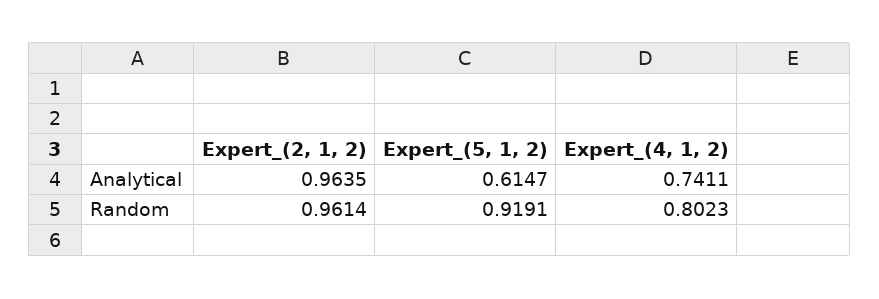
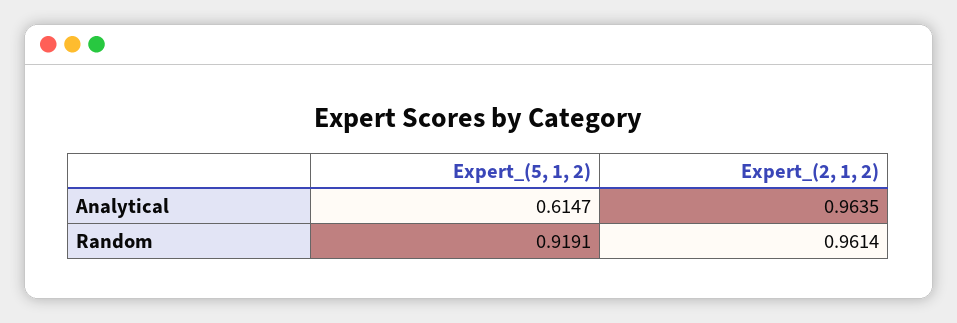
Expert_(4, 1, 2), Analytical: 0.7411 -> none
Expert_(4, 1, 2), Random: 0.8023 -> none

